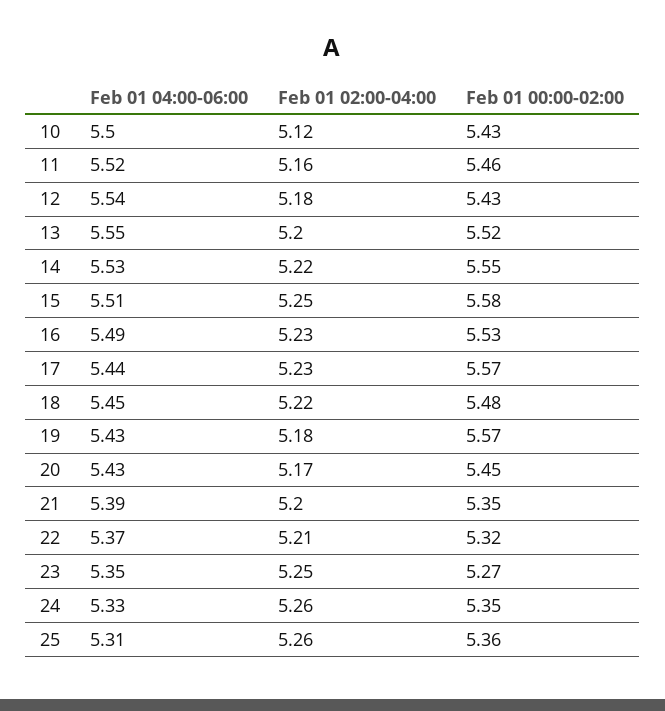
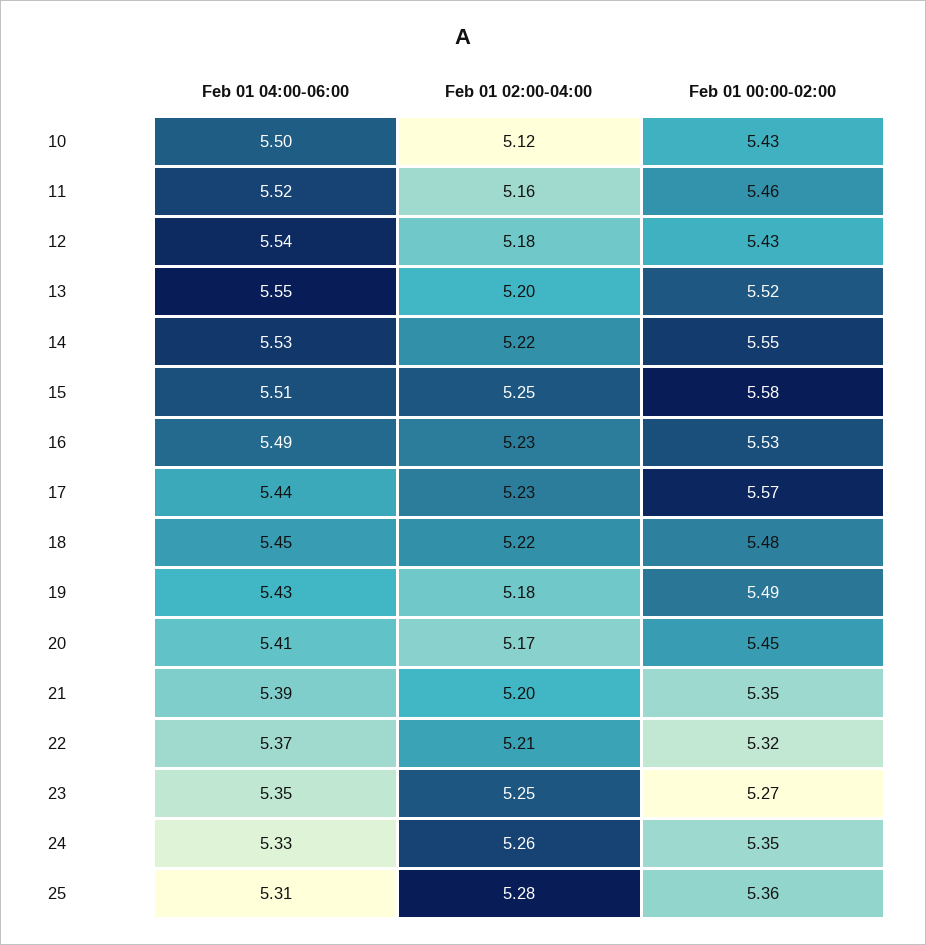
Feb 01 00:00-02:00, 19: 5.57 -> 5.49
Feb 01 04:00-06:00, 20: 5.43 -> 5.41
Feb 01 02:00-04:00, 25: 5.26 -> 5.28

